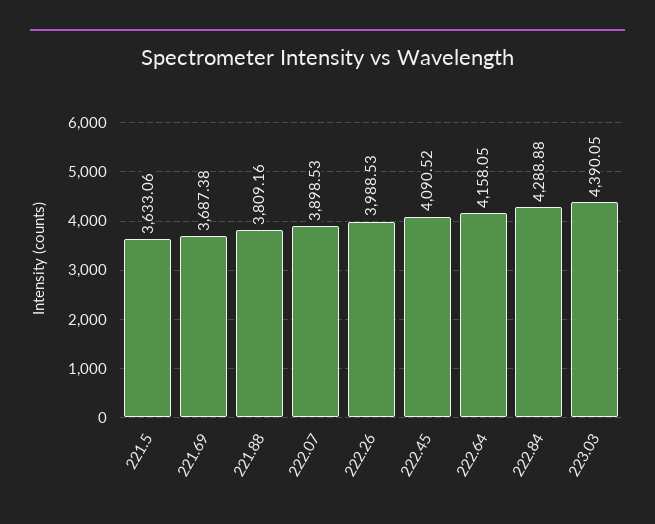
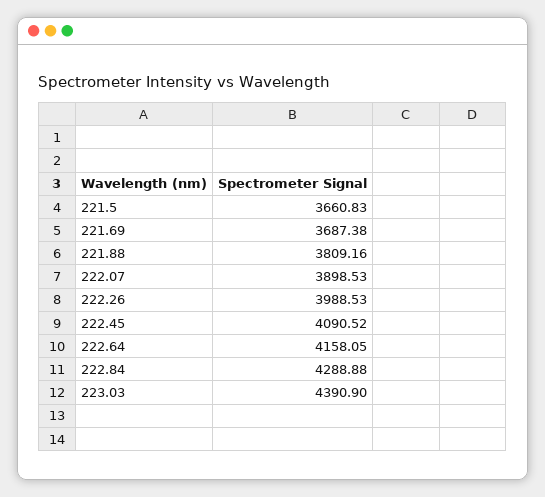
221.5: 3633.06 -> 3660.83
223.03: 4390.05 -> 4390.9

